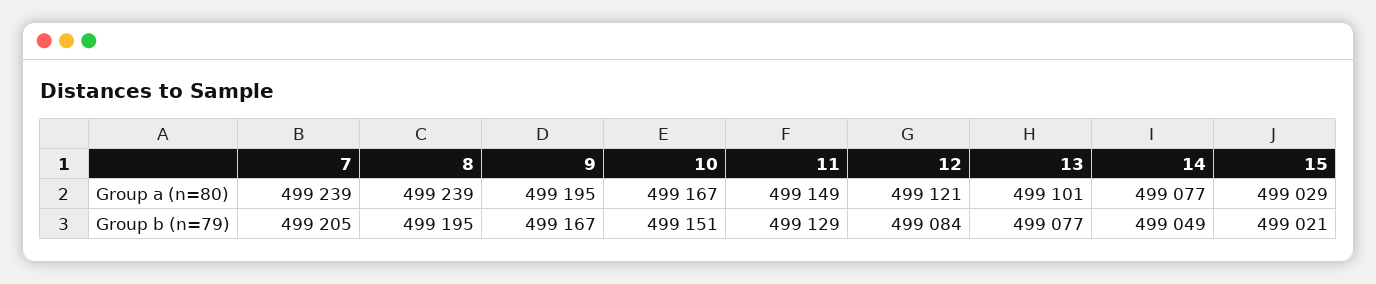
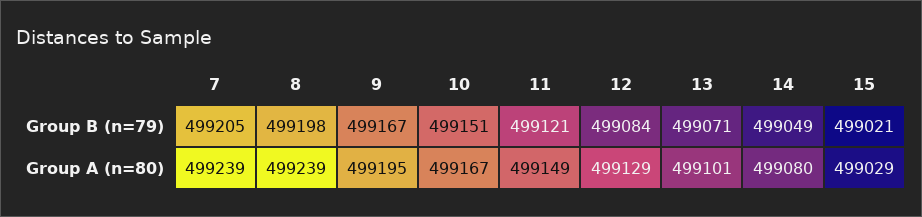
12, Group a (n=80): 499121 -> 499129
14, Group a (n=80): 499077 -> 499080
8, Group b (n=79): 499195 -> 499198
11, Group b (n=79): 499129 -> 499121
13, Group b (n=79): 499077 -> 499071

